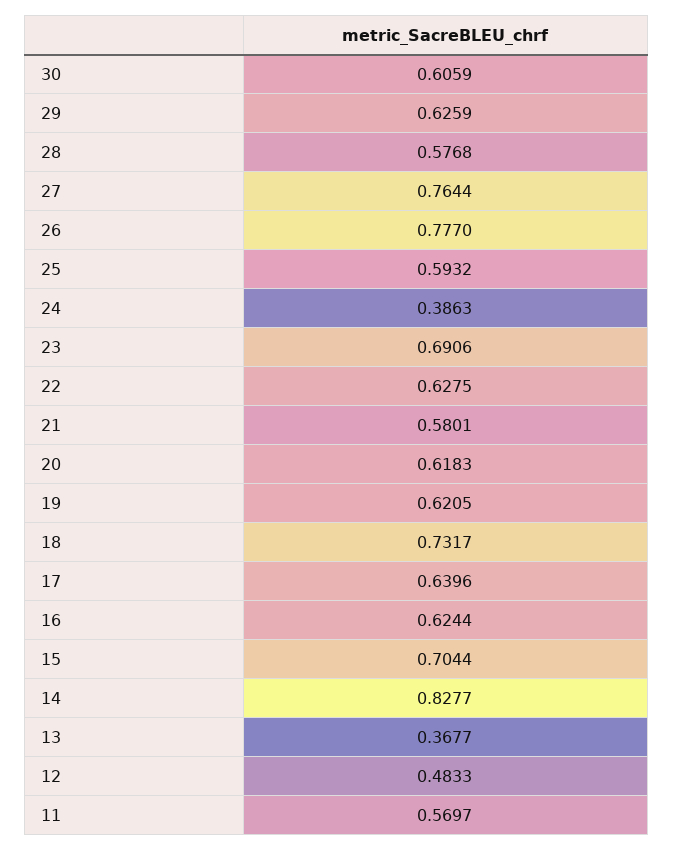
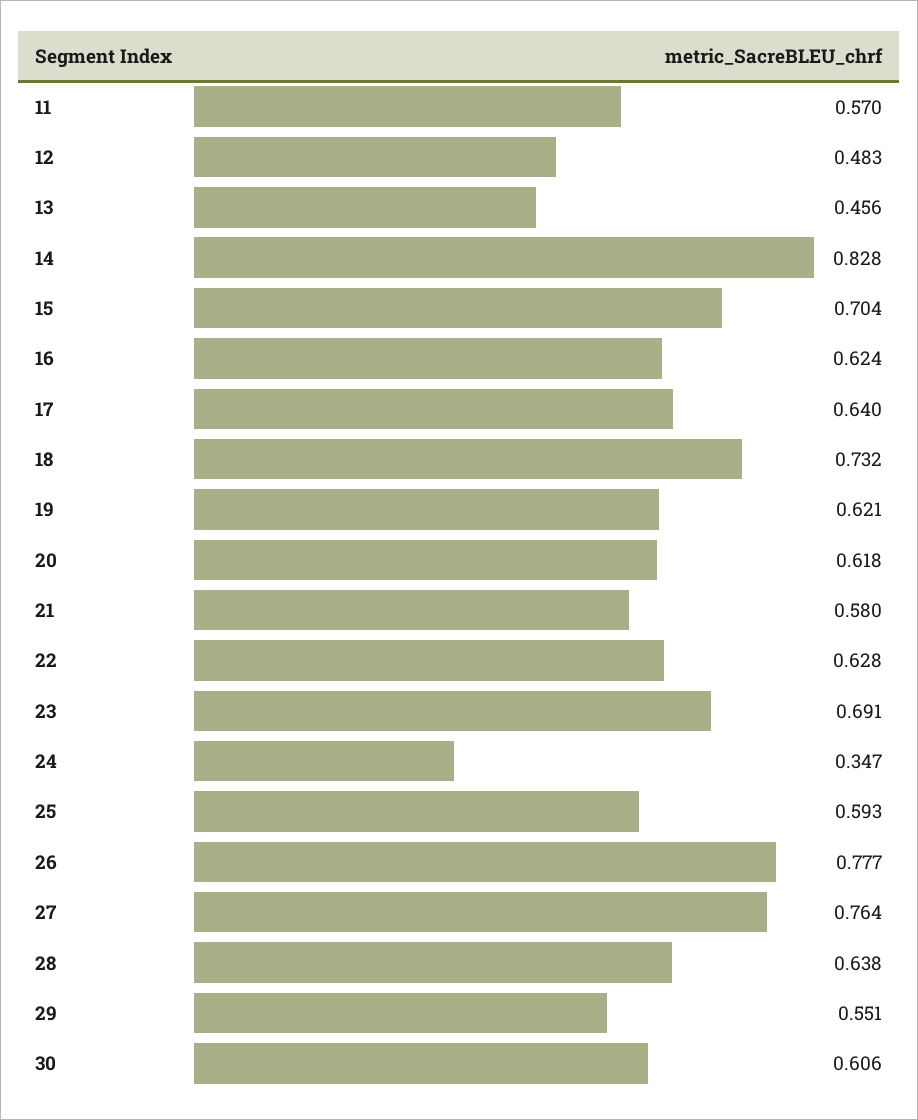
29: 0.6259 -> 0.551
28: 0.5768 -> 0.638
24: 0.3863 -> 0.347
13: 0.3677 -> 0.456

